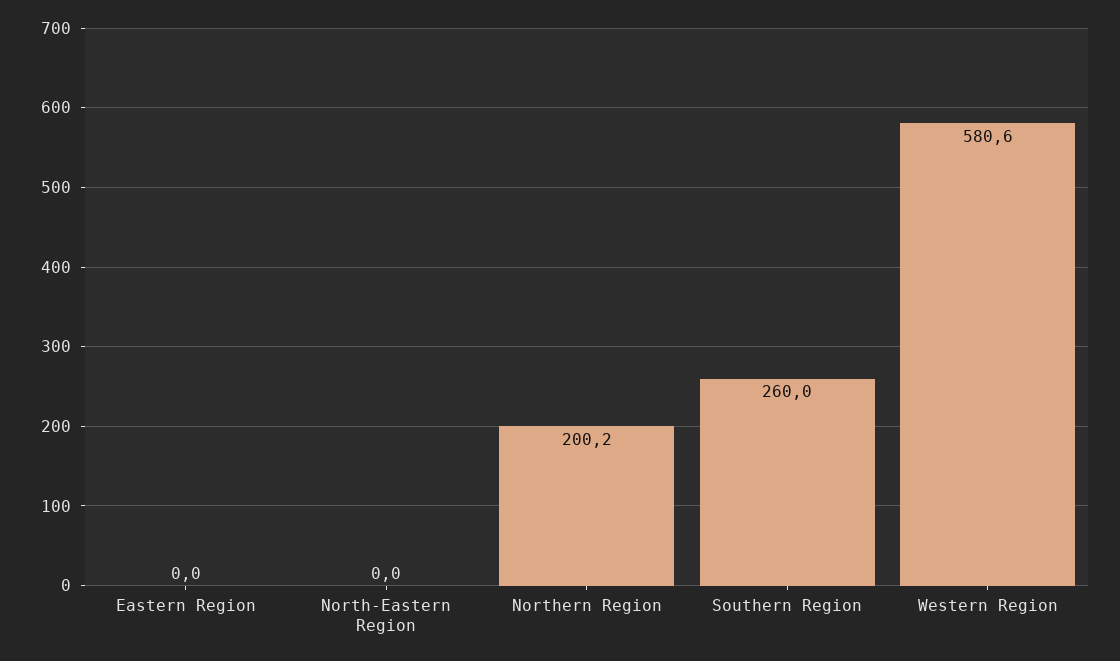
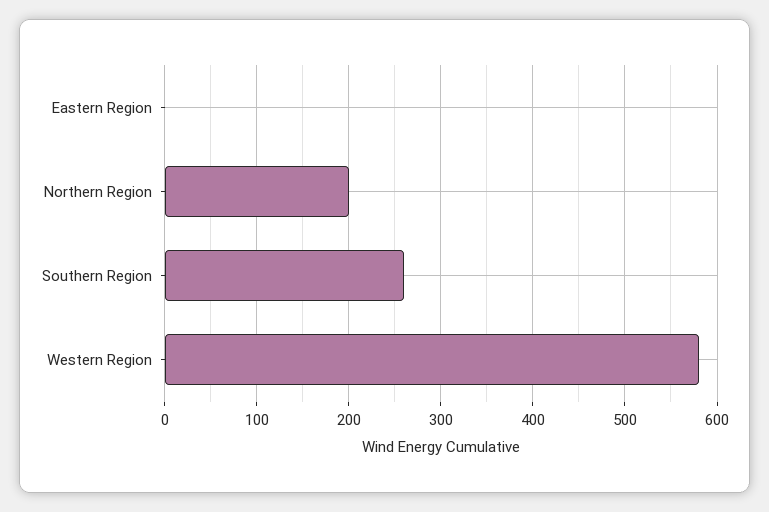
North-Eastern Region: 0 -> none

